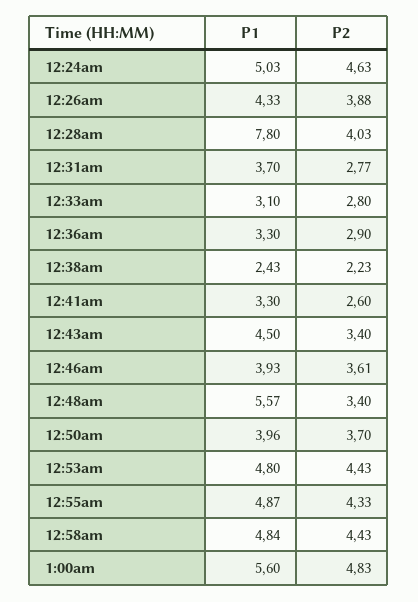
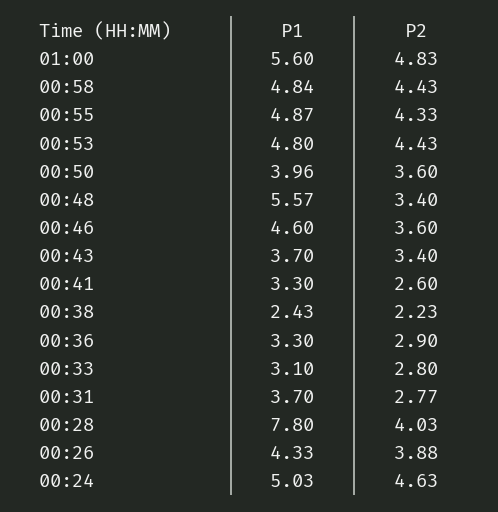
P1, 12:43am: 4.5 -> 3.7
P1, 12:46am: 3.93 -> 4.6
P2, 12:46am: 3.61 -> 3.6
P2, 12:50am: 3.7 -> 3.6

